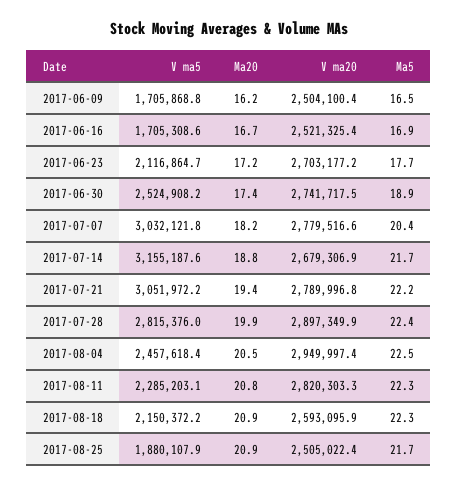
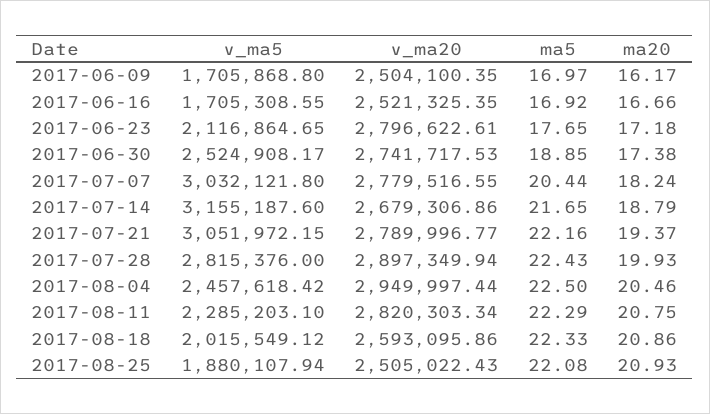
Ma5, 2017-06-09: 16.5 -> 16.97
V ma20, 2017-06-23: 2703177.2 -> 2796622.61
V ma5, 2017-08-18: 2150372.2 -> 2015549.12
Ma5, 2017-08-25: 21.7 -> 22.08

